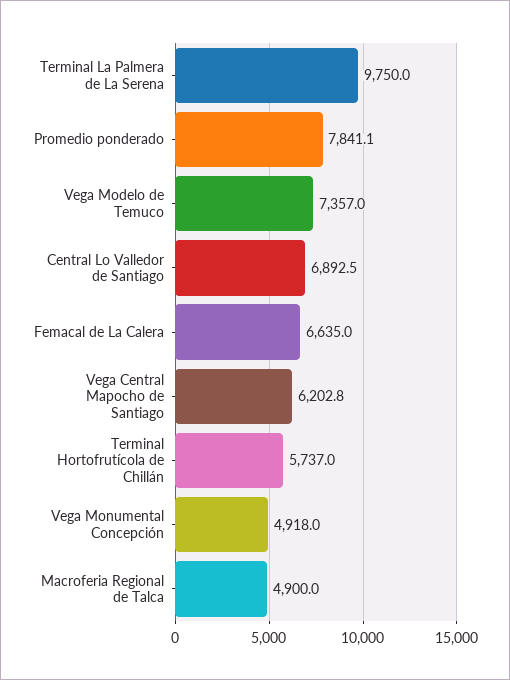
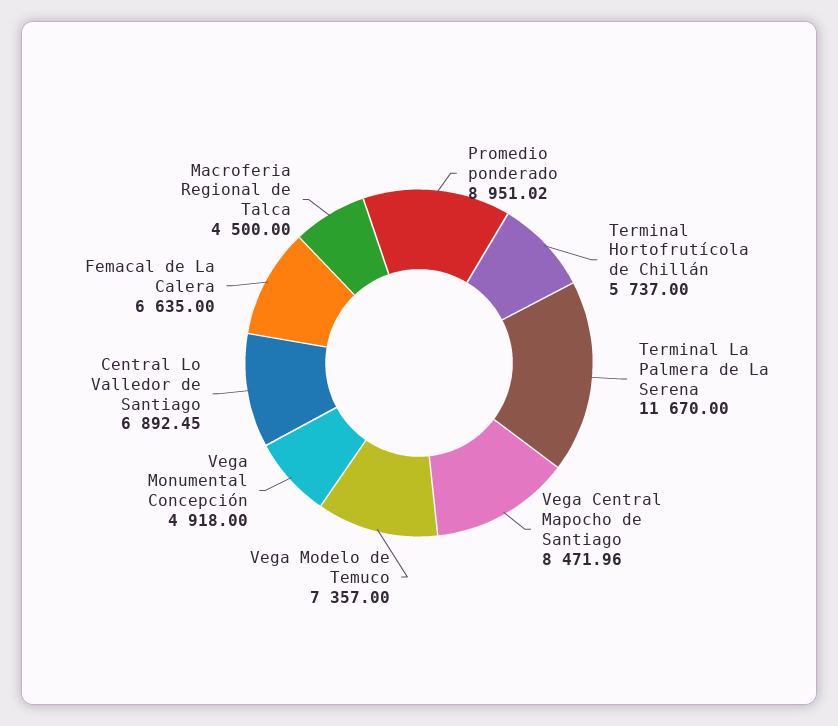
Terminal La Palmera de La Serena: 9750 -> 11670
Promedio ponderado: 7841.1 -> 8951.02
Vega Central Mapocho de Santiago: 6202.8 -> 8471.96
Macroferia Regional de Talca: 4900 -> 4500

